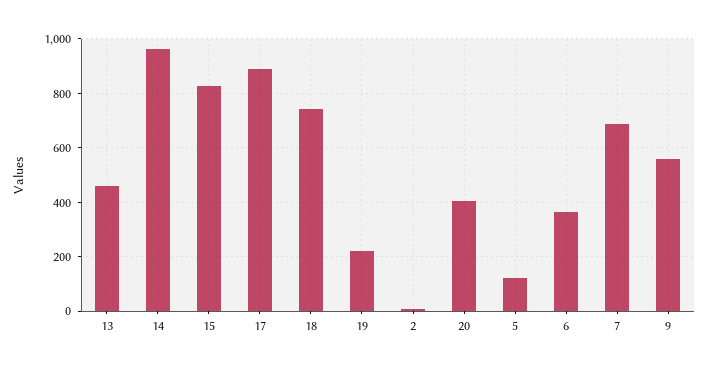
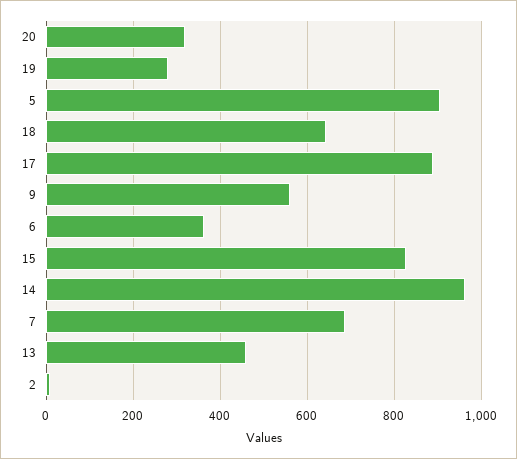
18: 750 -> 640
19: 225 -> 280
20: 400 -> 320
5: 125 -> 900

